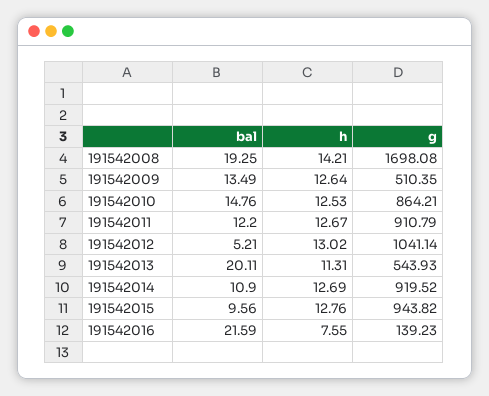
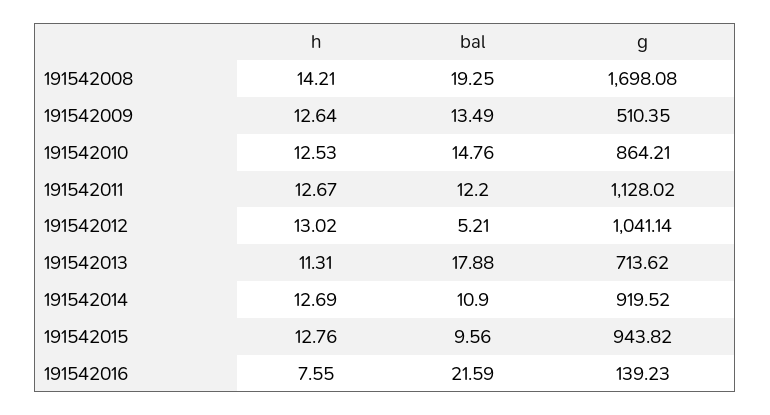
g, 191542011: 910.79 -> 1128.02
bal, 191542013: 20.11 -> 17.88
g, 191542013: 543.93 -> 713.62

